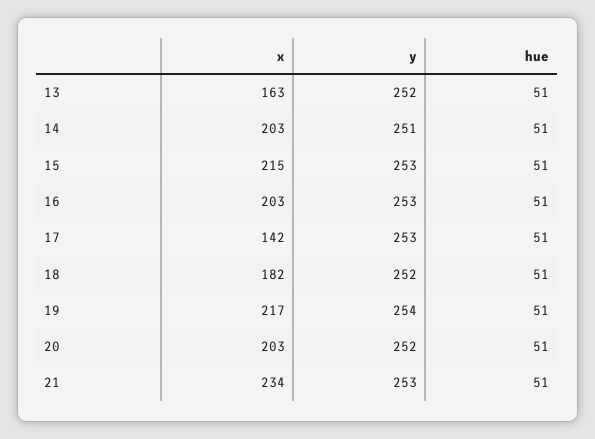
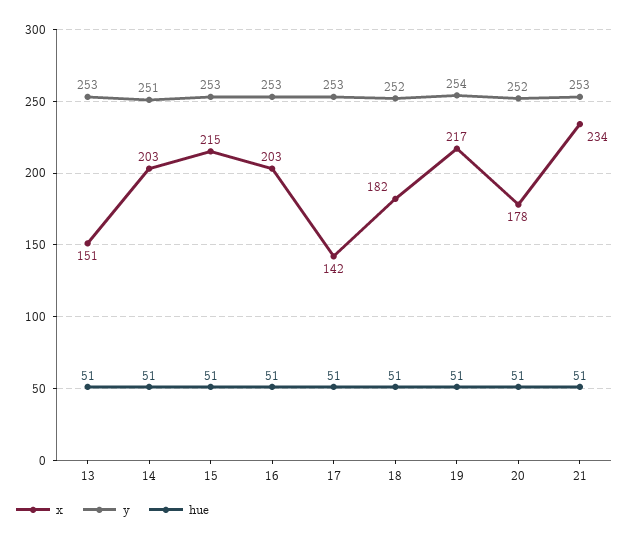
x, 13: 163 -> 151
y, 13: 252 -> 253
x, 20: 203 -> 178

